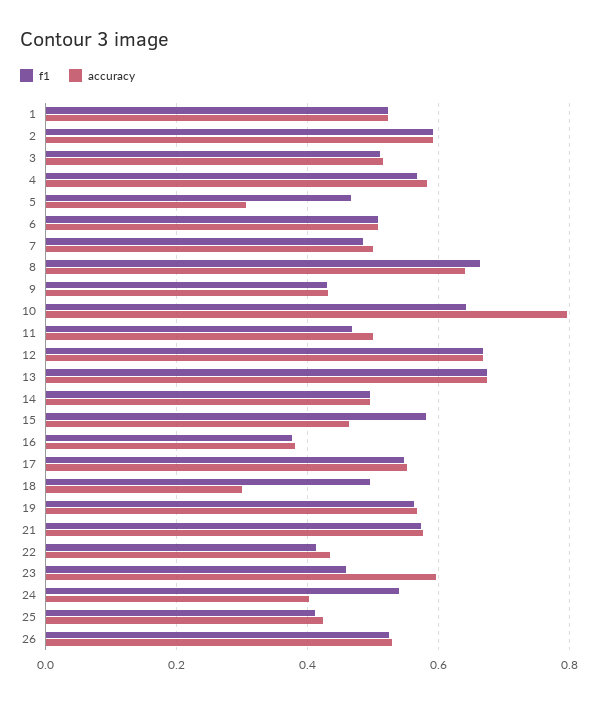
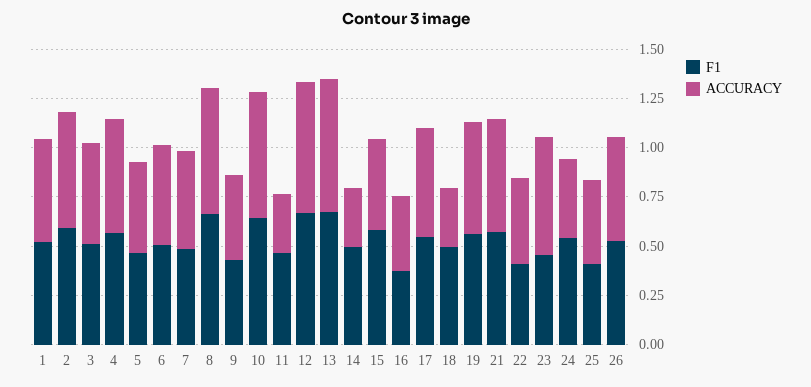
accuracy, 5: 0.3 -> 0.45
accuracy, 10: 0.8 -> 0.65
accuracy, 11: 0.5 -> 0.3
accuracy, 14: 0.5 -> 0.3

